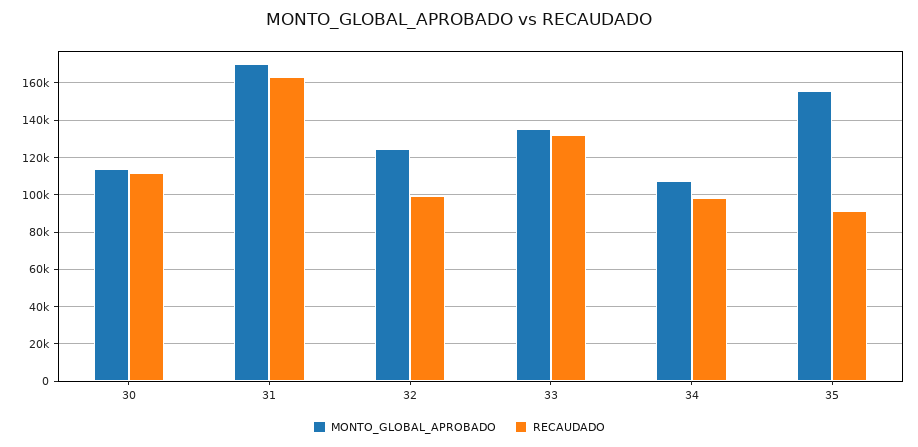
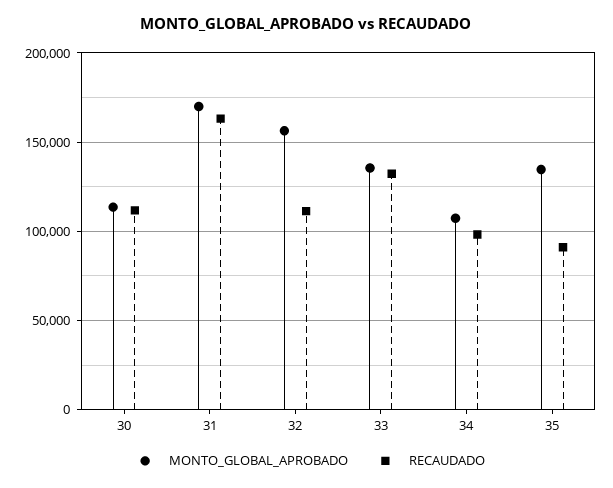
MONTO_GLOBAL_APROBADO, 32: 125000 -> 155000
RECAUDADO, 32: 100000 -> 110000
MONTO_GLOBAL_APROBADO, 35: 155000 -> 135000

